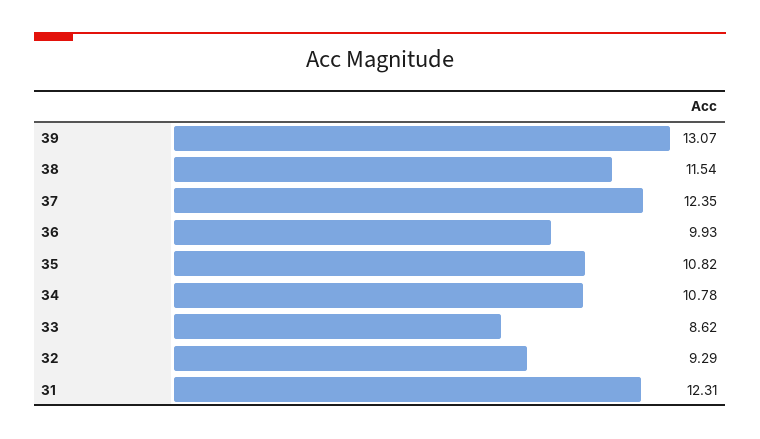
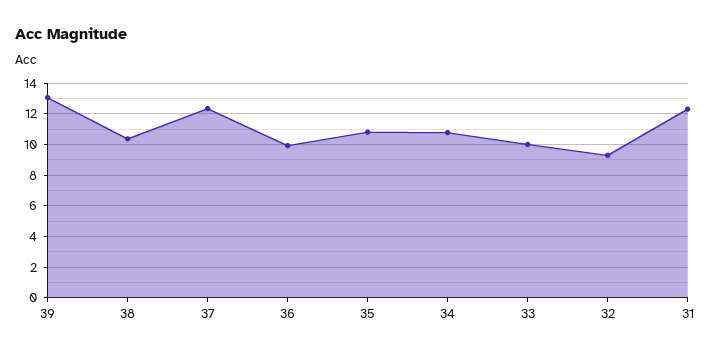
38: 11.54 -> 10.5
33: 8.62 -> 10

